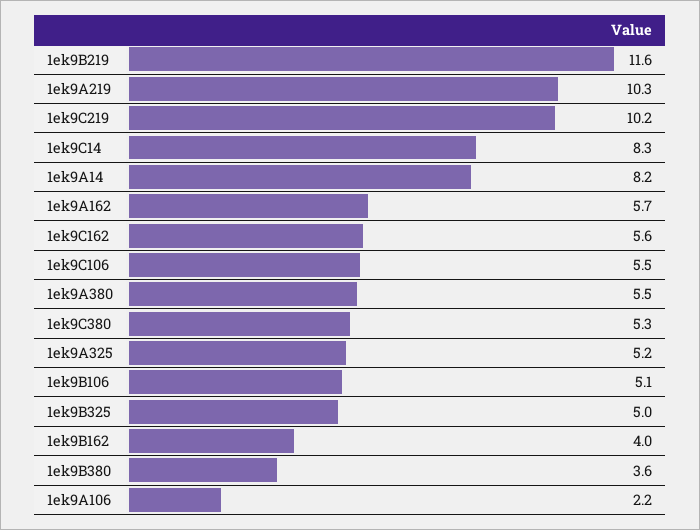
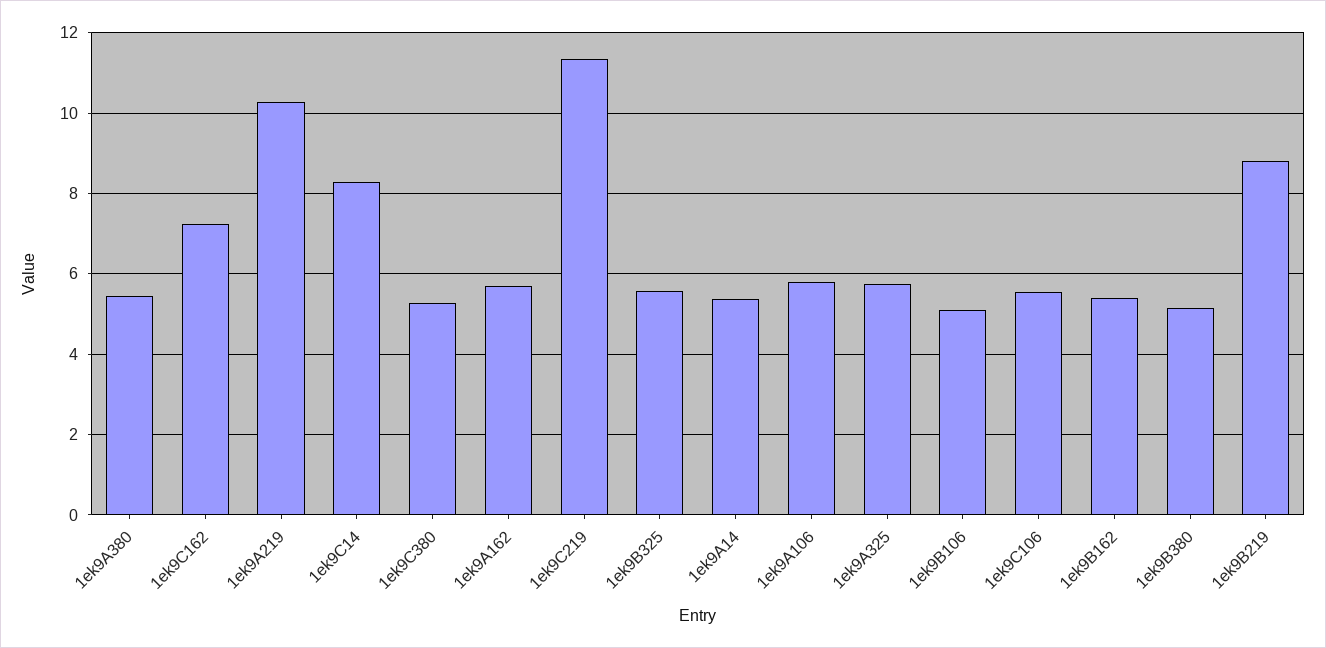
1ek9B219: 11.6 -> 8.8
1ek9C219: 10.2 -> 11.4
1ek9A14: 8.2 -> 5.4
1ek9C162: 5.6 -> 7.2
1ek9A325: 5.2 -> 5.8
1ek9B325: 5 -> 5.6
1ek9B162: 4 -> 5.4
1ek9B380: 3.6 -> 5.2
1ek9A106: 2.2 -> 5.8

